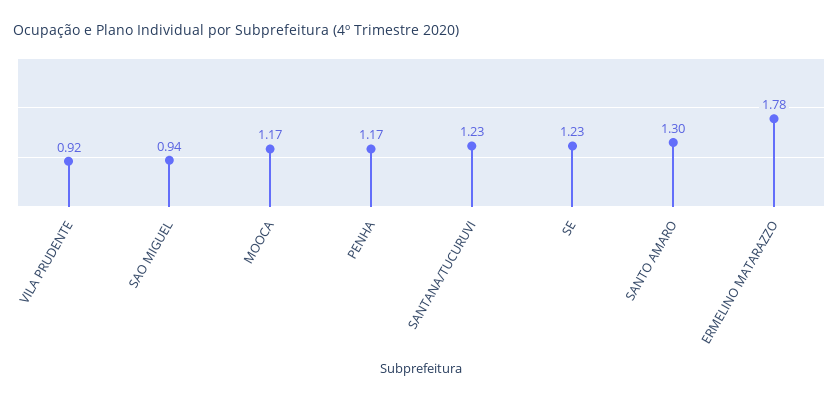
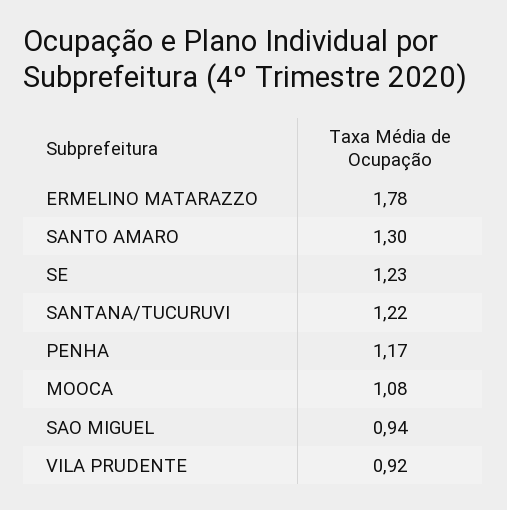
MOOCA: 1.17 -> 1.08
SANTANA/TUCURUVI: 1.23 -> 1.22

